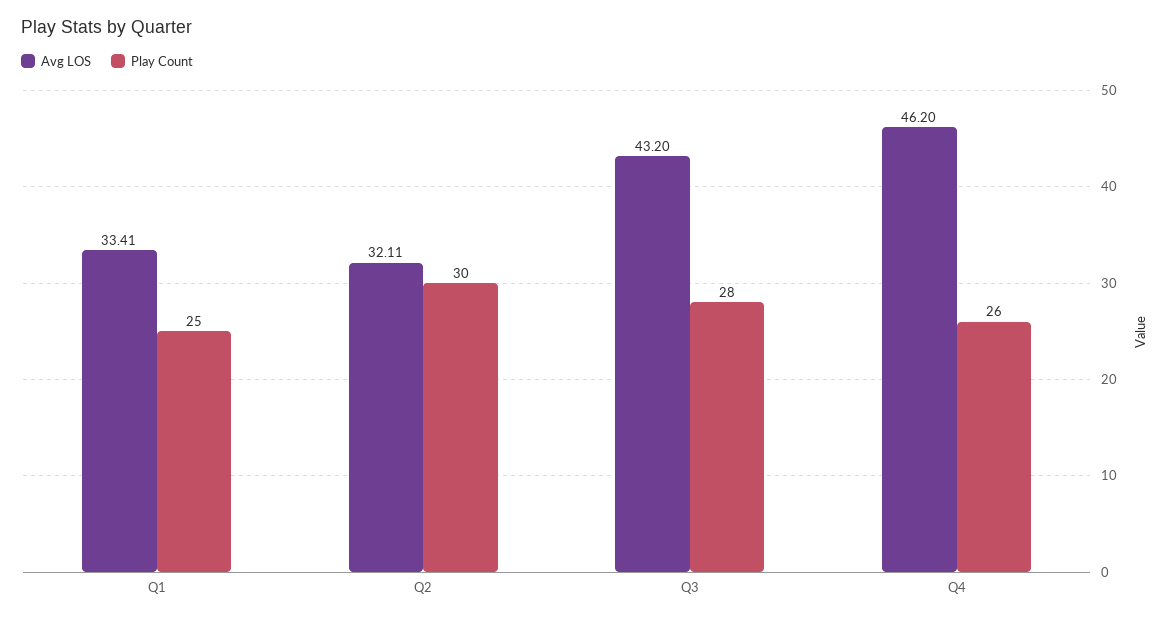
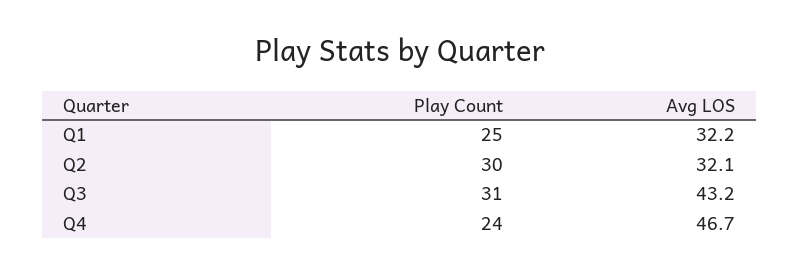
Avg LOS, Q1: 33.41 -> 32.2
Play Count, Q3: 28 -> 31
Avg LOS, Q4: 46.2 -> 46.7
Play Count, Q4: 26 -> 24

